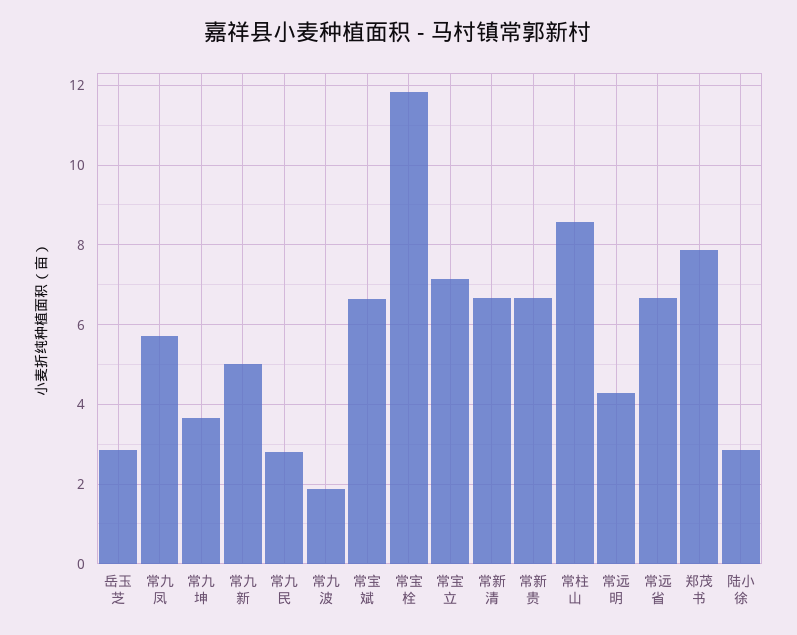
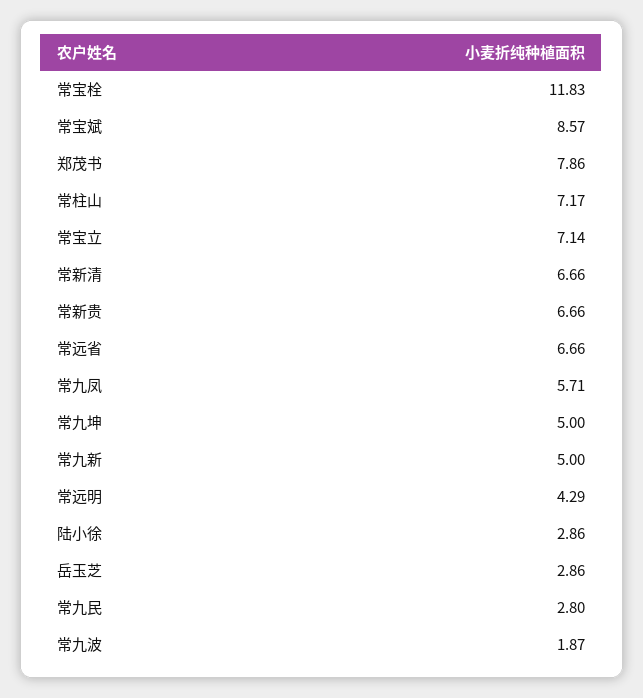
常九坤: 3.6 -> 5
常宝斌: 6.6 -> 8.57
常柱山: 8.6 -> 7.17

